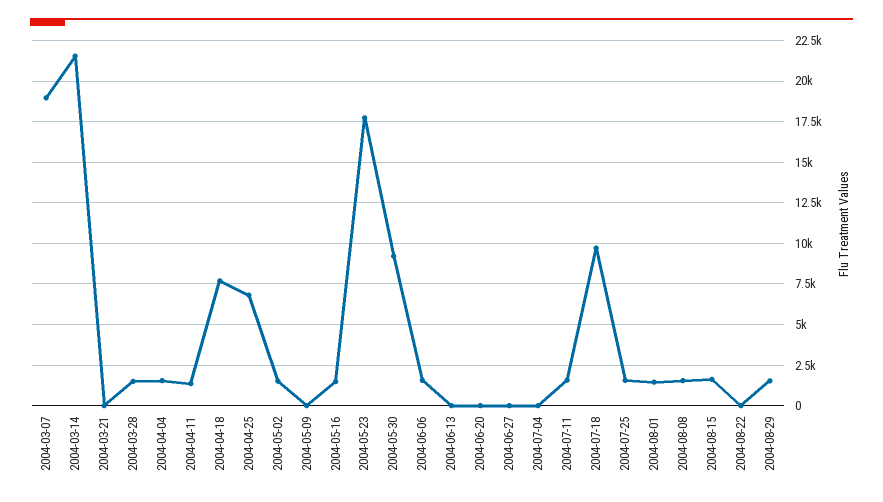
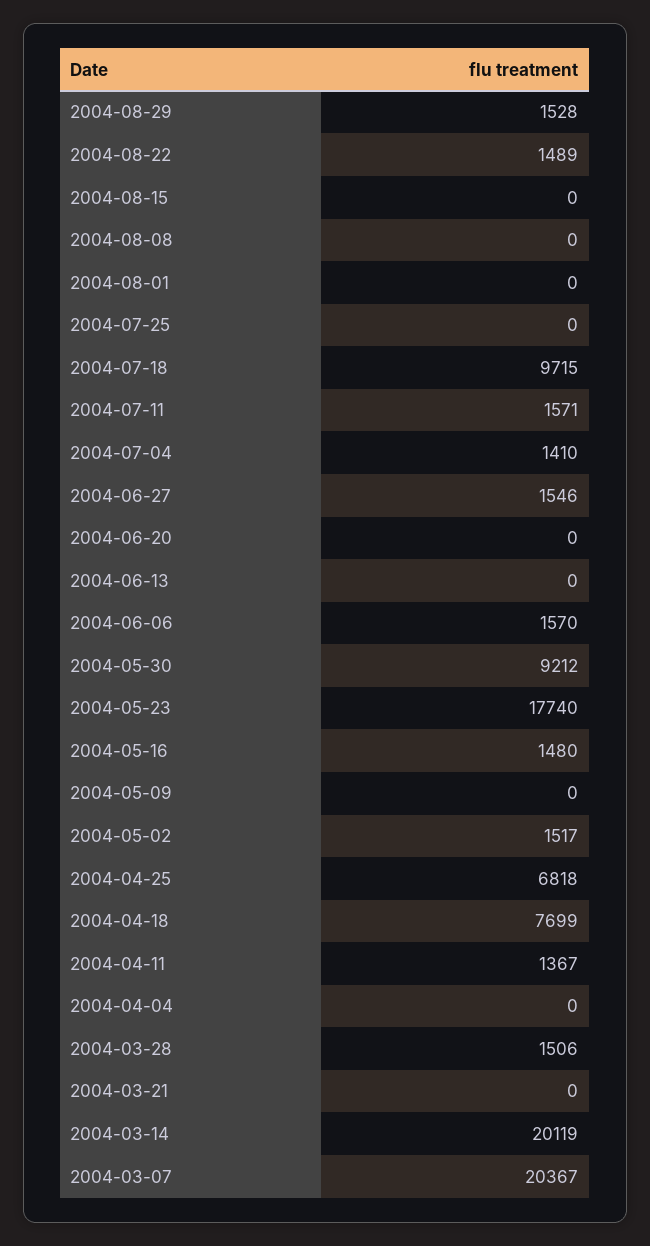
2004-03-07: 19000 -> 20367
2004-03-14: 21500 -> 20119
2004-04-04: 1500 -> 0
2004-06-27: 0 -> 1546
2004-07-04: 0 -> 1410
2004-07-25: 1500 -> 0
2004-08-01: 1500 -> 0
2004-08-08: 1500 -> 0
2004-08-15: 1500 -> 0
2004-08-22: 0 -> 1489

